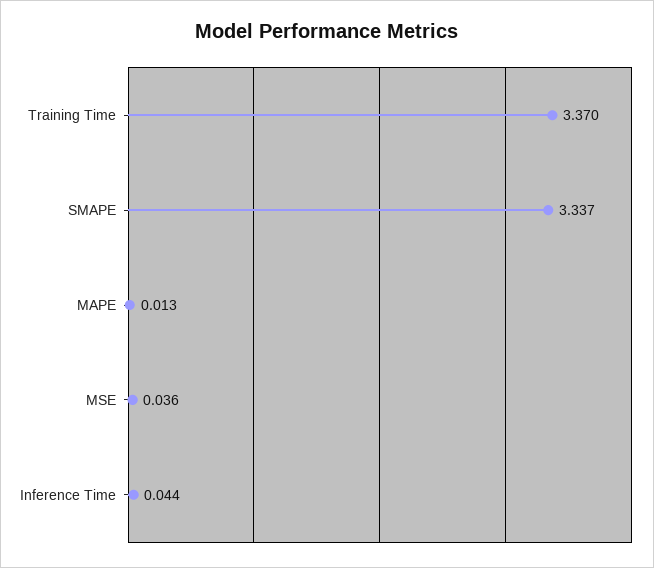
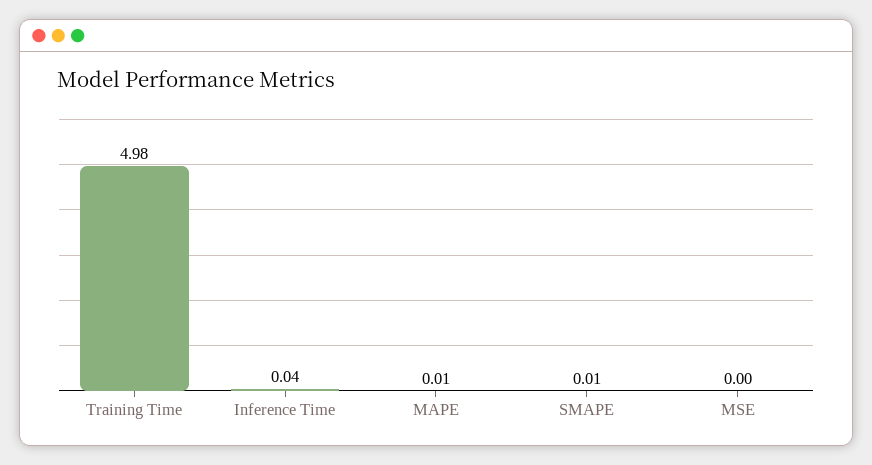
Training Time: 3.37 -> 4.98
SMAPE: 3.337 -> 0.01
MSE: 0.036 -> 0

